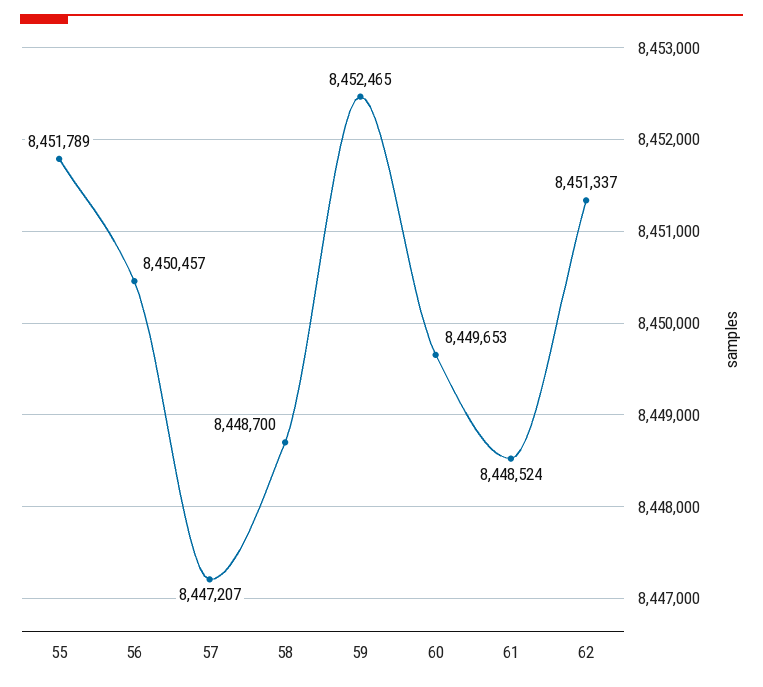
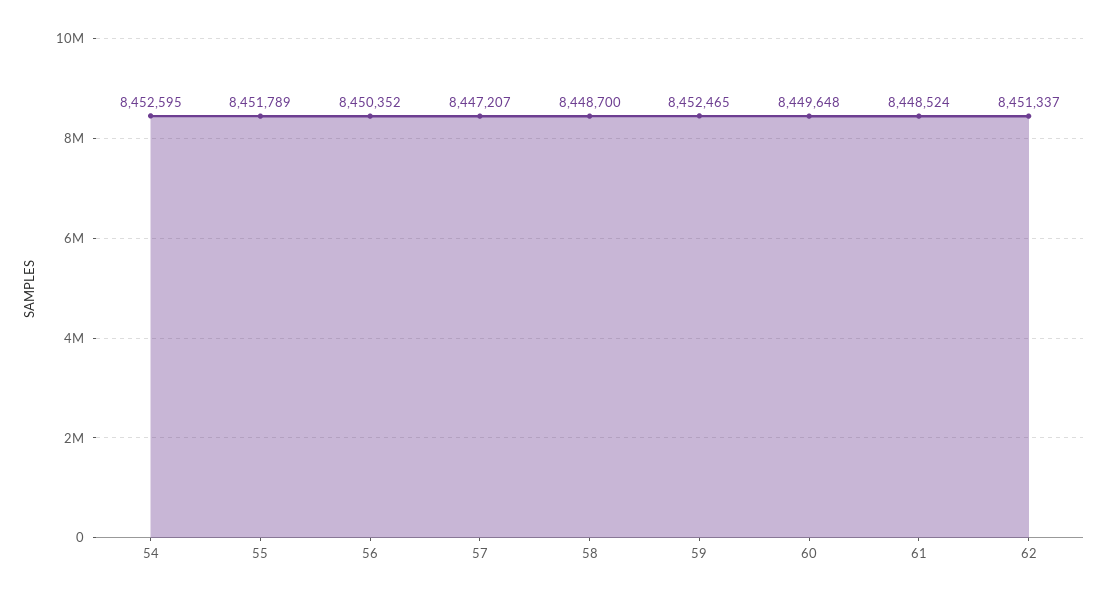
56: 8450457 -> 8450352
60: 8449653 -> 8449648
54: none -> 8452595

